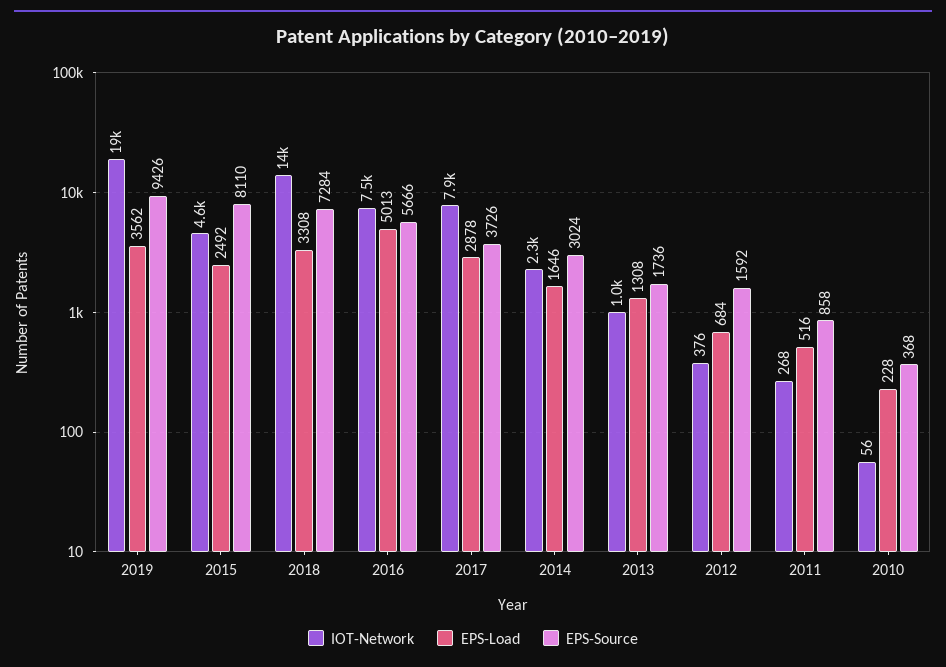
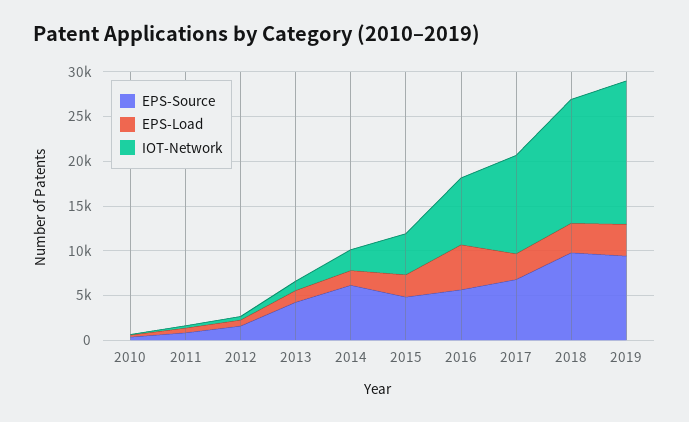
IOT-Network, 2019: 19000 -> 16000
EPS-Source, 2015: 8110 -> 5000
EPS-Source, 2018: 7284 -> 10000
IOT-Network, 2017: 7900 -> 11000
EPS-Source, 2017: 3726 -> 7000
EPS-Source, 2014: 3024 -> 6000
EPS-Source, 2013: 1736 -> 4000

